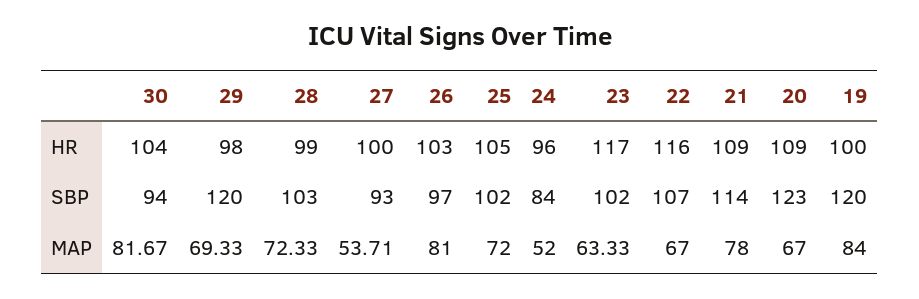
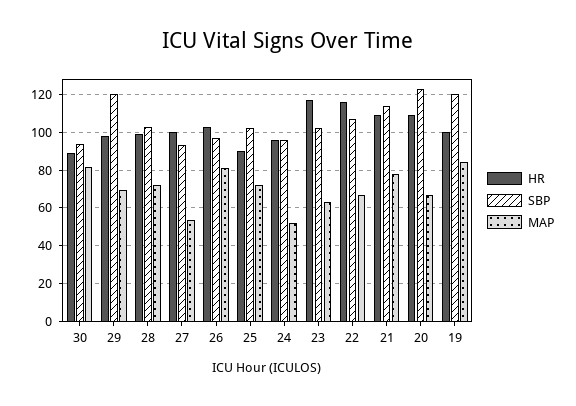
HR, 30: 104 -> 90
HR, 25: 105 -> 90
SBP, 24: 84 -> 95

